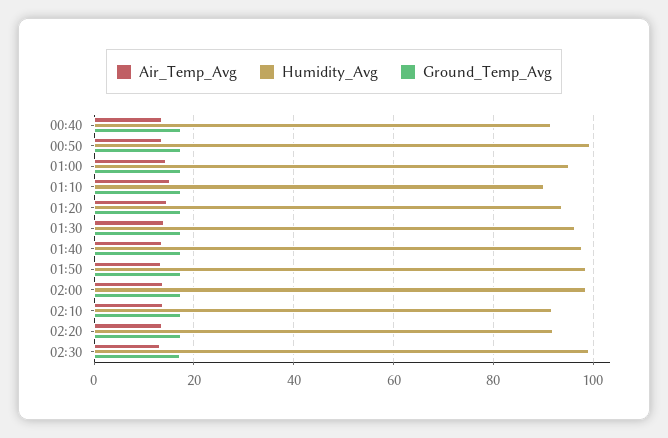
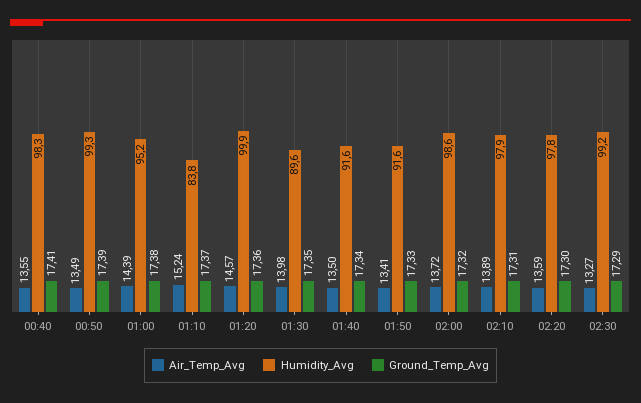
Humidity_Avg, 00:40: 92 -> 98.3
Humidity_Avg, 01:10: 90 -> 83.8
Humidity_Avg, 01:20: 94 -> 99.9
Humidity_Avg, 01:30: 96 -> 89.6
Humidity_Avg, 01:40: 98 -> 91.6
Humidity_Avg, 01:50: 98 -> 91.6
Humidity_Avg, 02:10: 92 -> 97.9
Humidity_Avg, 02:20: 92 -> 97.8

